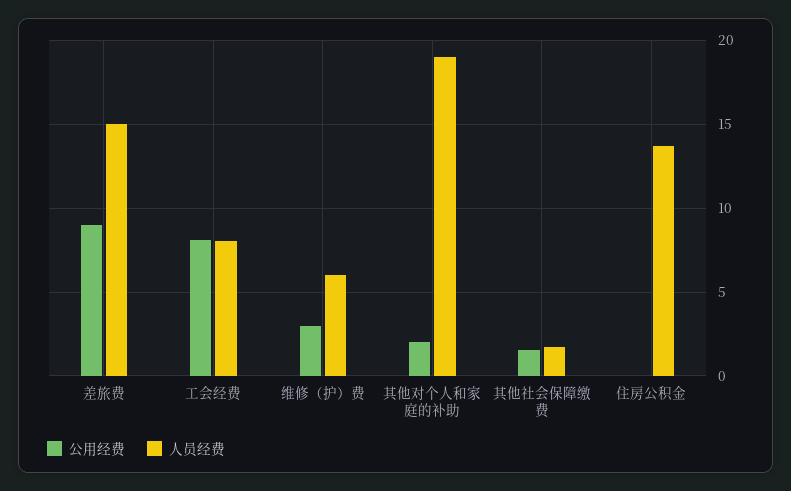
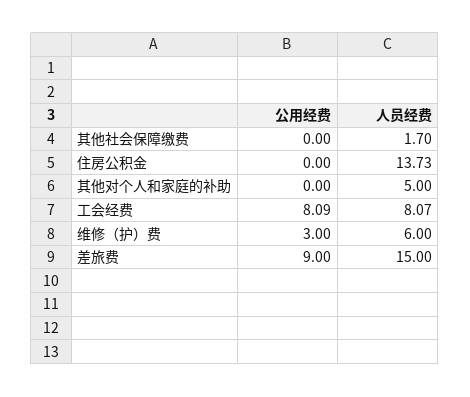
公用经费, 其他对个人和家庭的补助: 2 -> 0
人员经费, 其他对个人和家庭的补助: 19 -> 5
公用经费, 其他社会保障缴费: 1.5 -> 0

